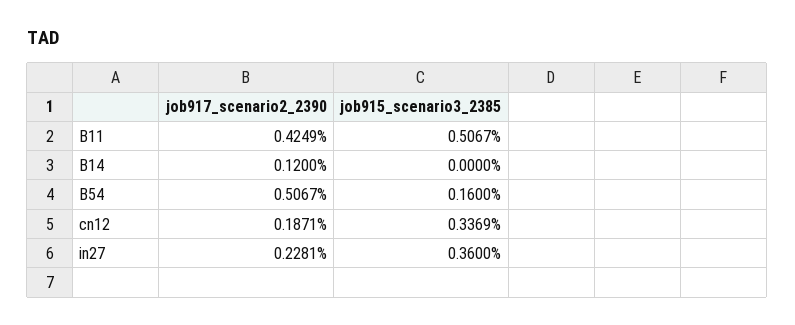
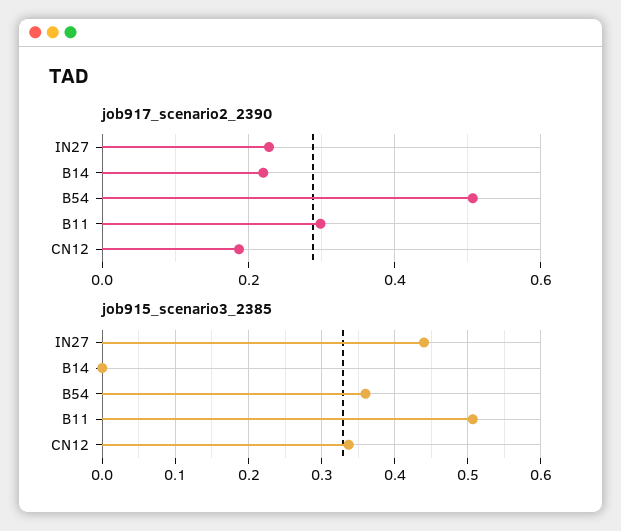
job917_scenario2_2390, B11: 0.4249 -> 0.3
job917_scenario2_2390, B14: 0.12 -> 0.22
job915_scenario3_2385, B54: 0.16 -> 0.36
job915_scenario3_2385, in27: 0.36 -> 0.44

